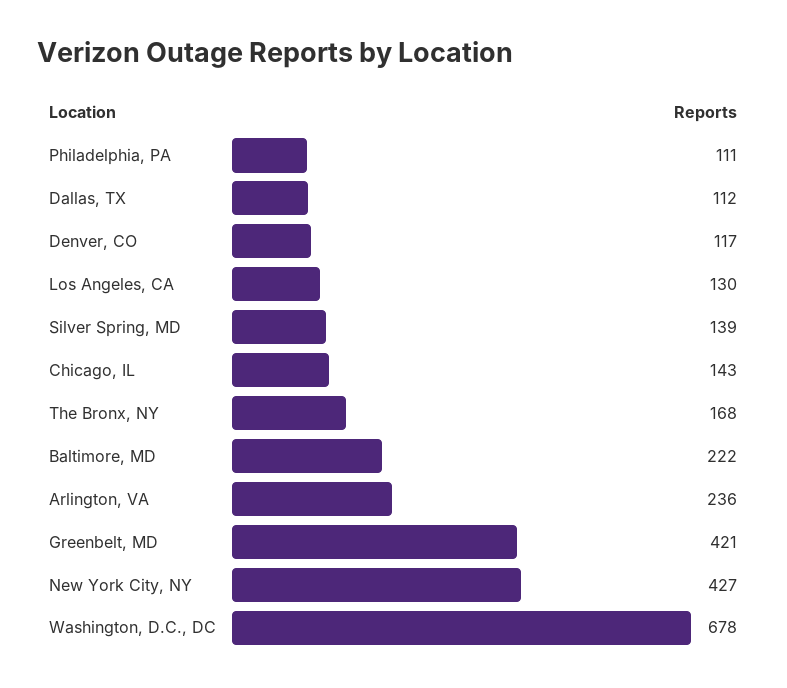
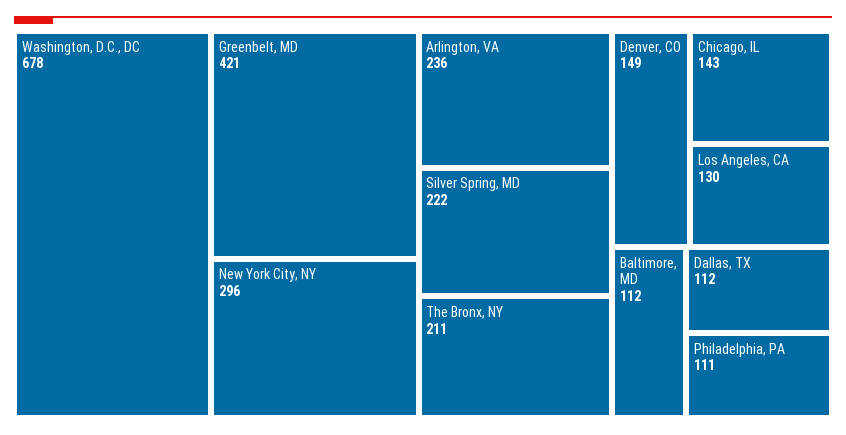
Denver, CO: 117 -> 149
Silver Spring, MD: 139 -> 222
The Bronx, NY: 168 -> 211
Baltimore, MD: 222 -> 112
New York City, NY: 427 -> 296

